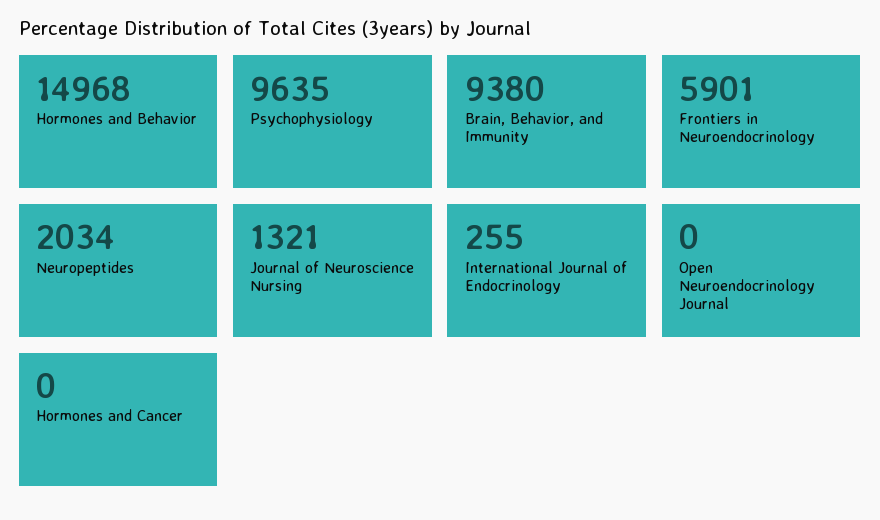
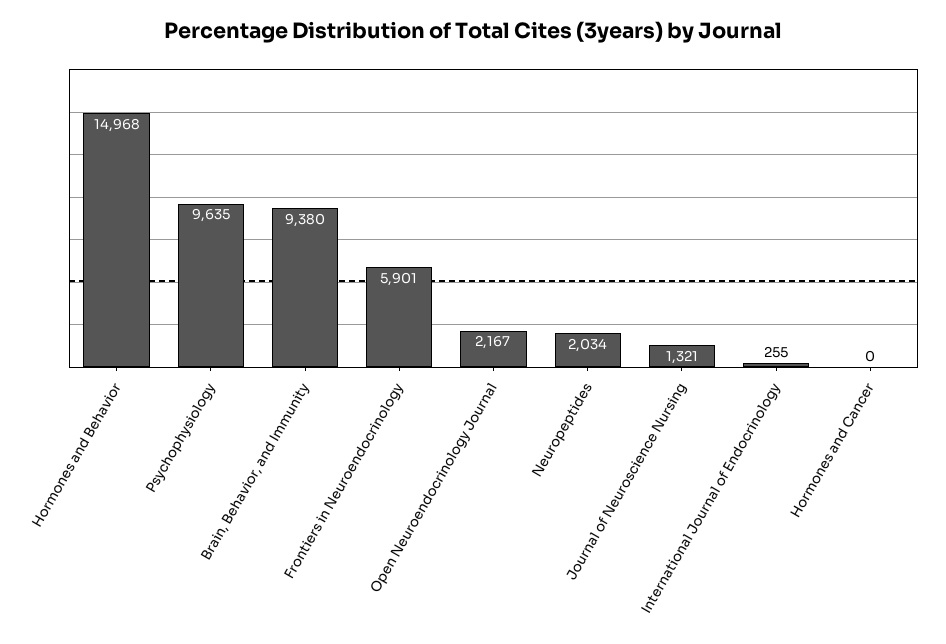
Open Neuroendocrinology Journal: 0 -> 2167

